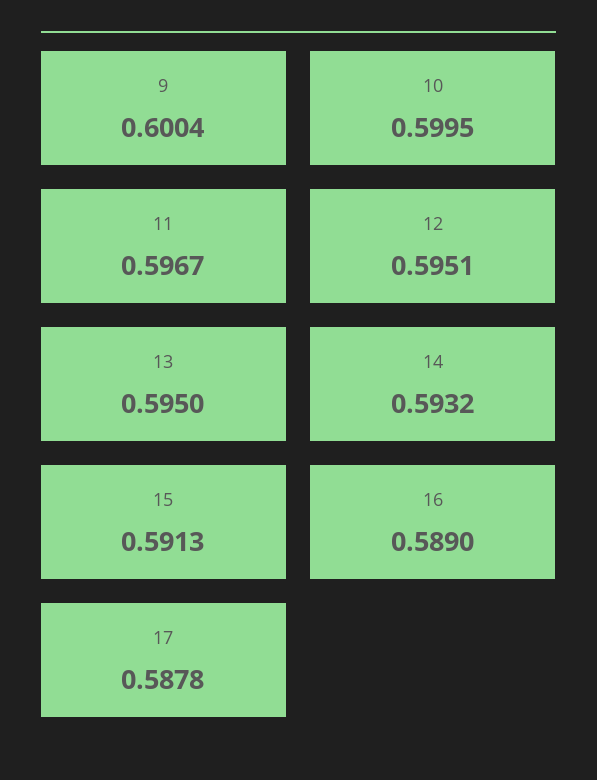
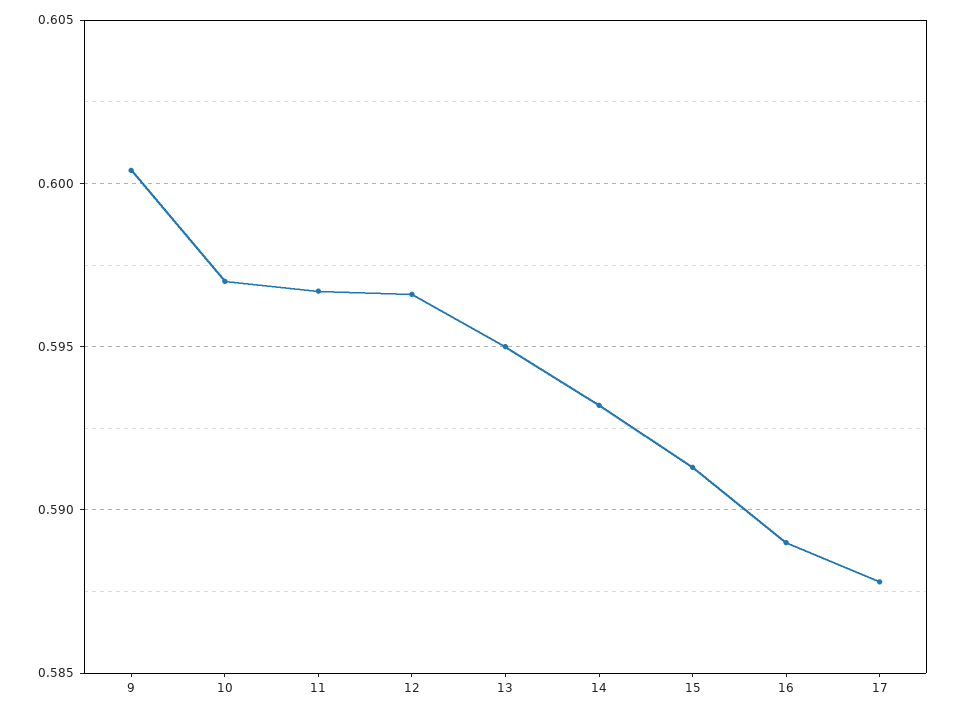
10: 0.5995 -> 0.597
12: 0.5951 -> 0.5965

